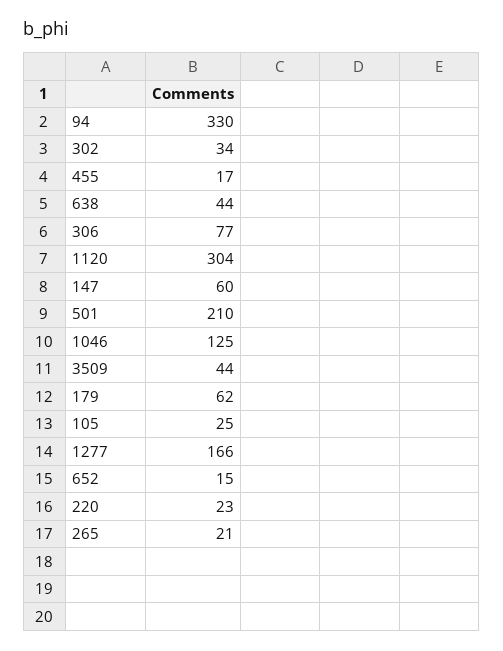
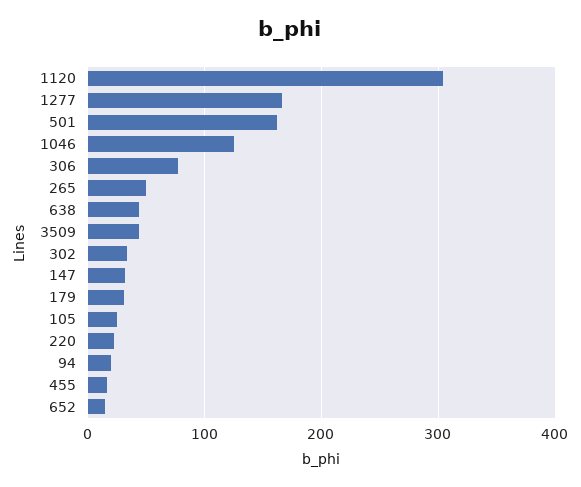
94: 330 -> 20
147: 60 -> 30
501: 210 -> 160
179: 62 -> 30
265: 21 -> 50

